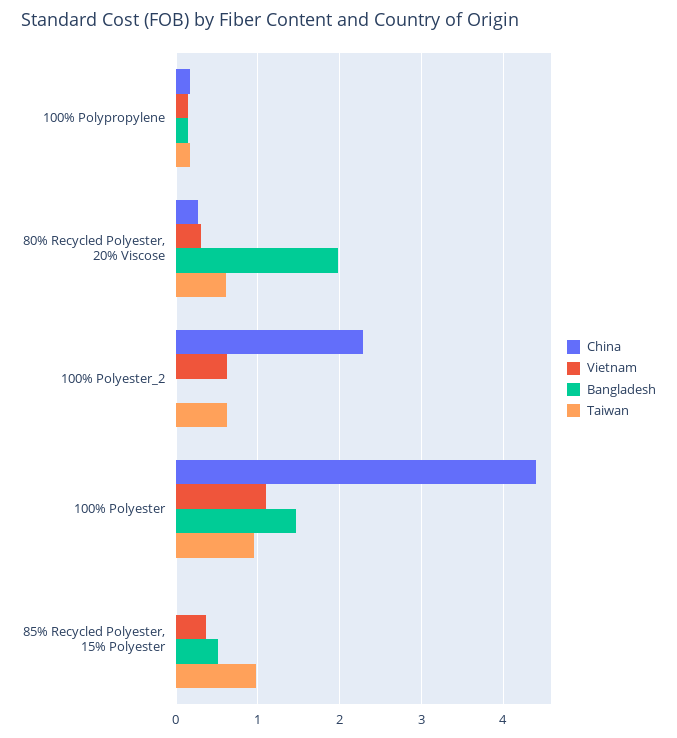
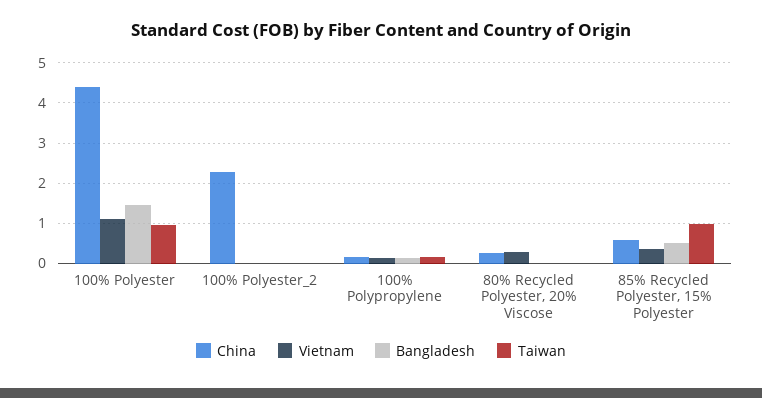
Bangladesh, 80% Recycled Polyester, 20% Viscose: 2 -> 0
Taiwan, 80% Recycled Polyester, 20% Viscose: 0.6 -> 0
Vietnam, 100% Polyester_2: 0.6 -> 0
Taiwan, 100% Polyester_2: 0.6 -> 0
China, 85% Recycled Polyester, 15% Polyester: 0 -> 0.6

